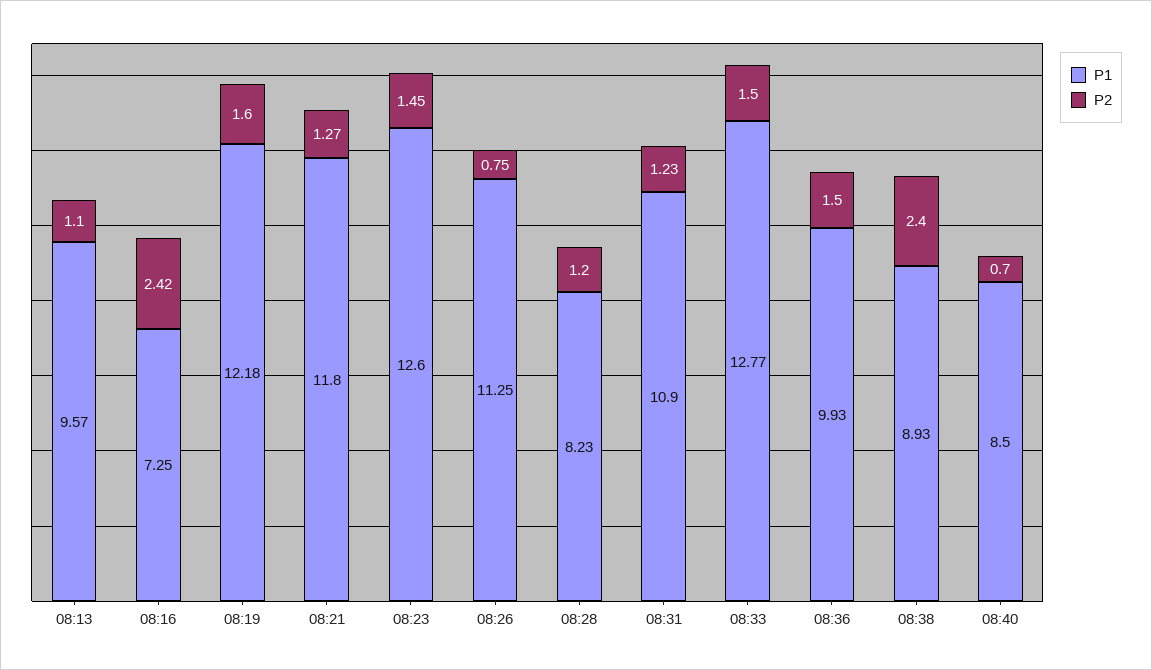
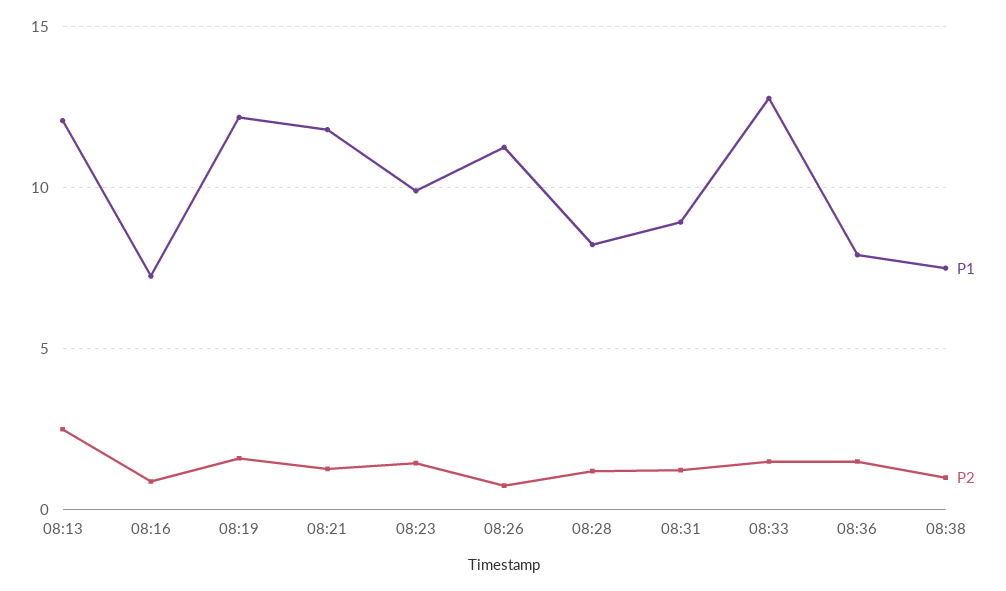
P1, 08:13: 9.57 -> 12
P2, 08:13: 1.1 -> 2.5
P2, 08:16: 2.42 -> 1
P1, 08:23: 12.6 -> 10
P1, 08:31: 10.9 -> 9
P1, 08:36: 9.93 -> 8
P1, 08:38: 8.93 -> 7.5
P2, 08:38: 2.4 -> 1
P1, 08:40: 8.5 -> none
P2, 08:40: 0.7 -> none

